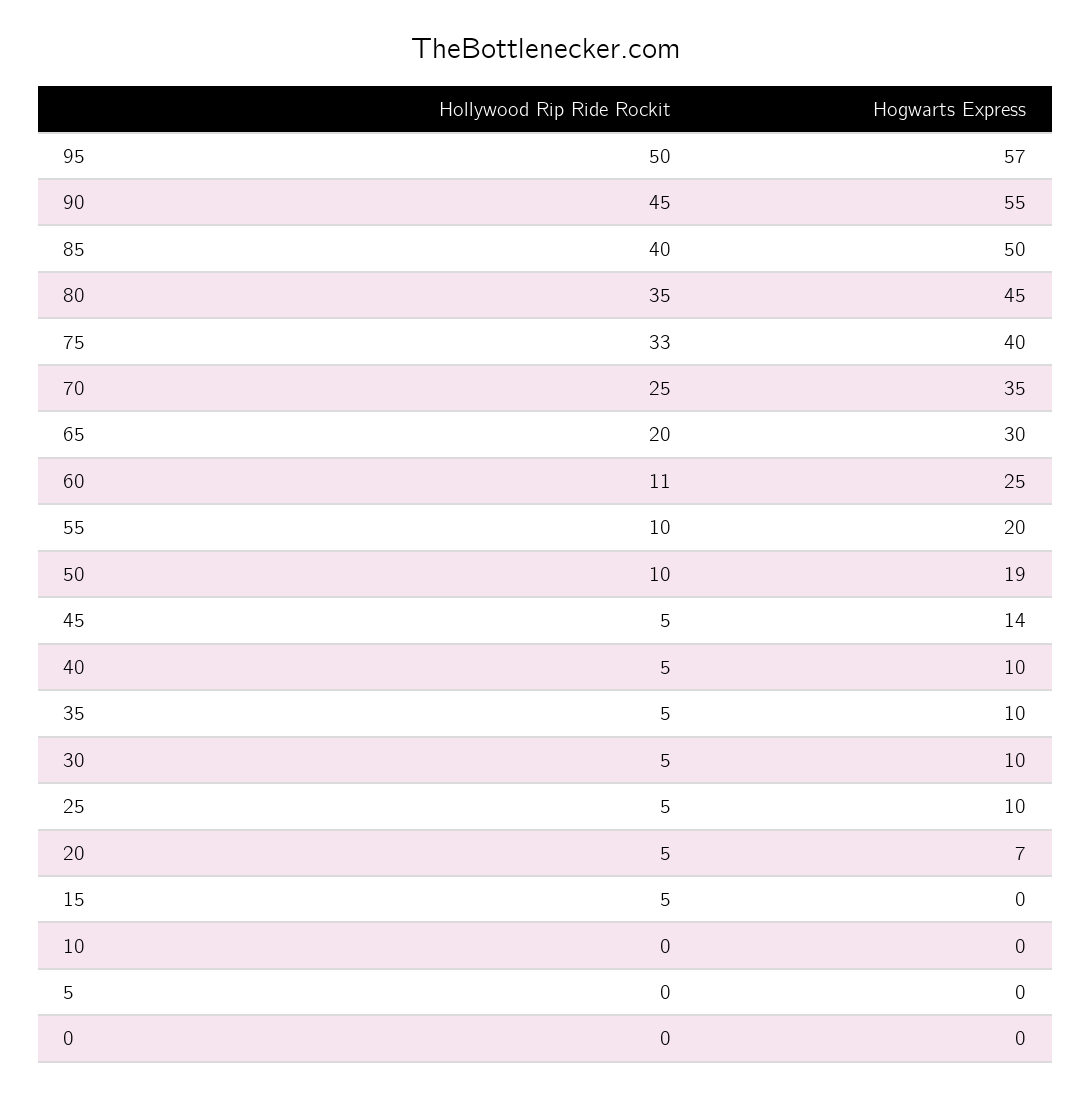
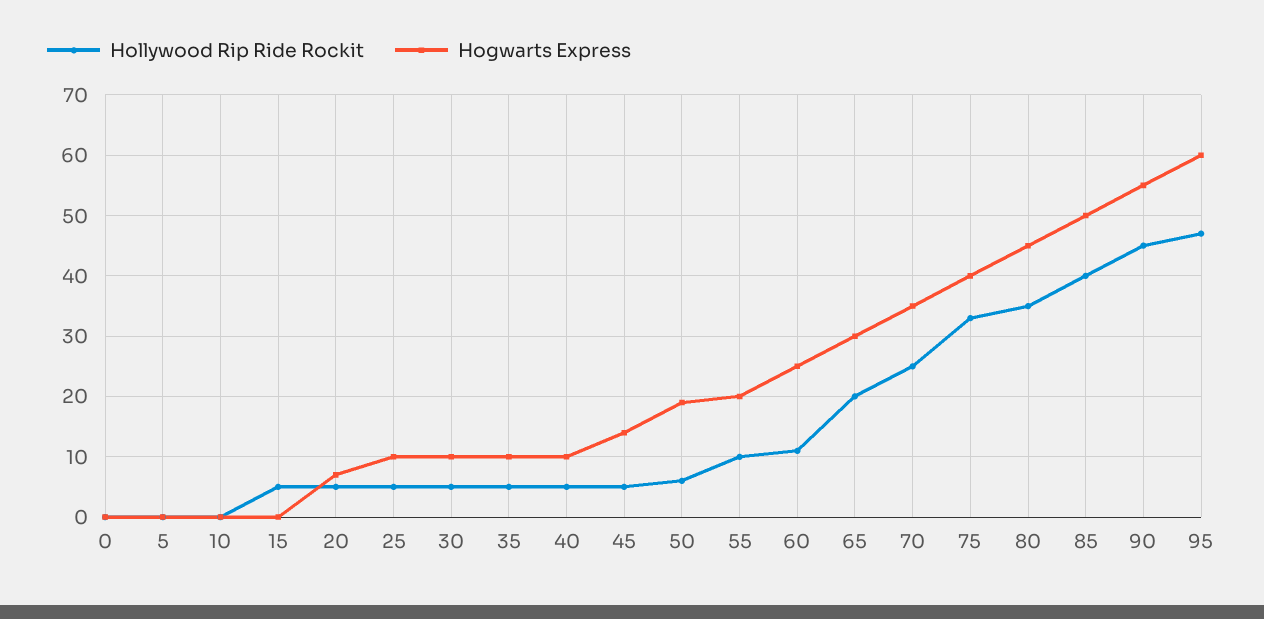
Hollywood Rip Ride Rockit, 95: 50 -> 47
Hogwarts Express, 95: 57 -> 60
Hollywood Rip Ride Rockit, 50: 10 -> 6

